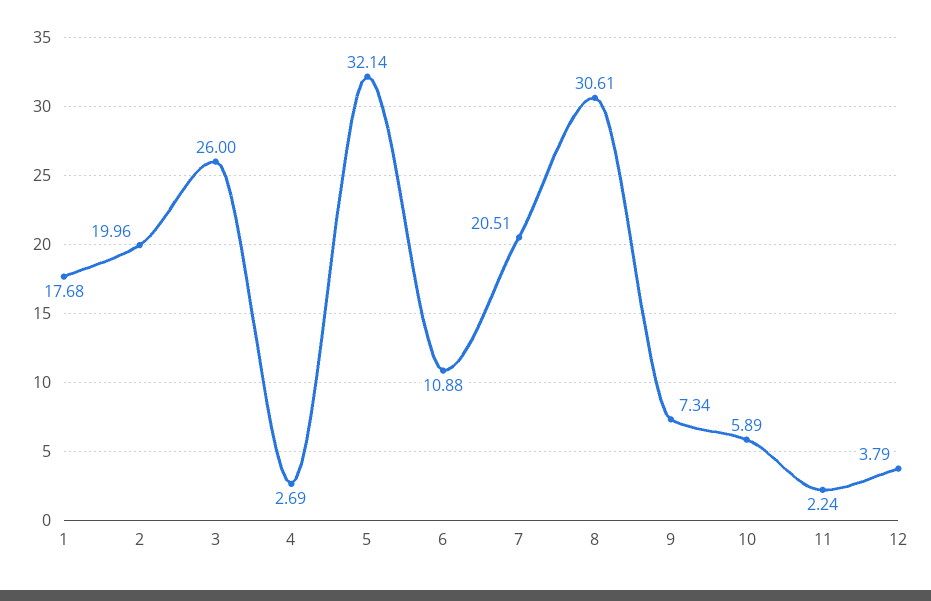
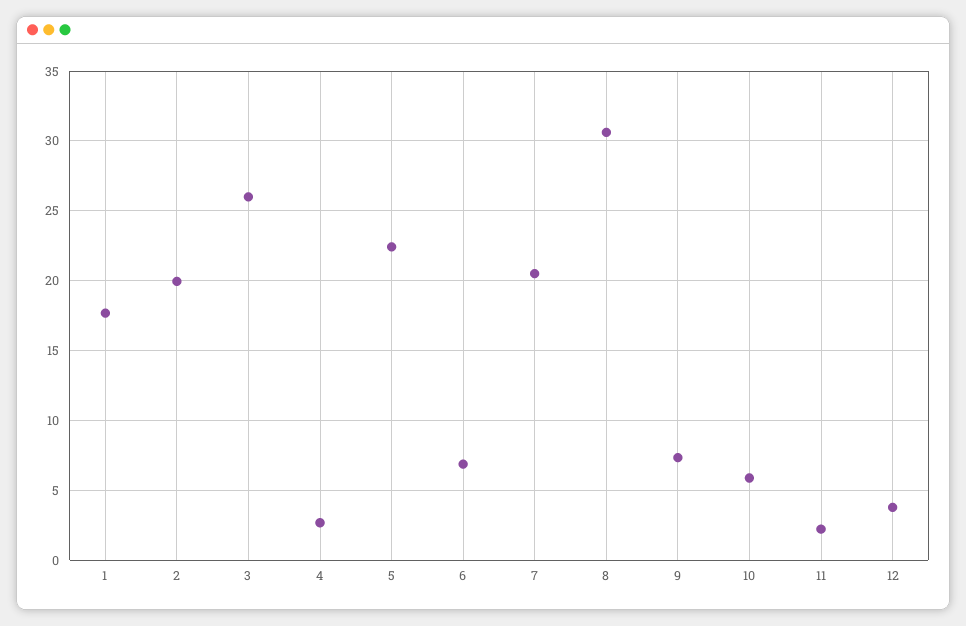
5: 32.14 -> 22.5
6: 10.88 -> 7

